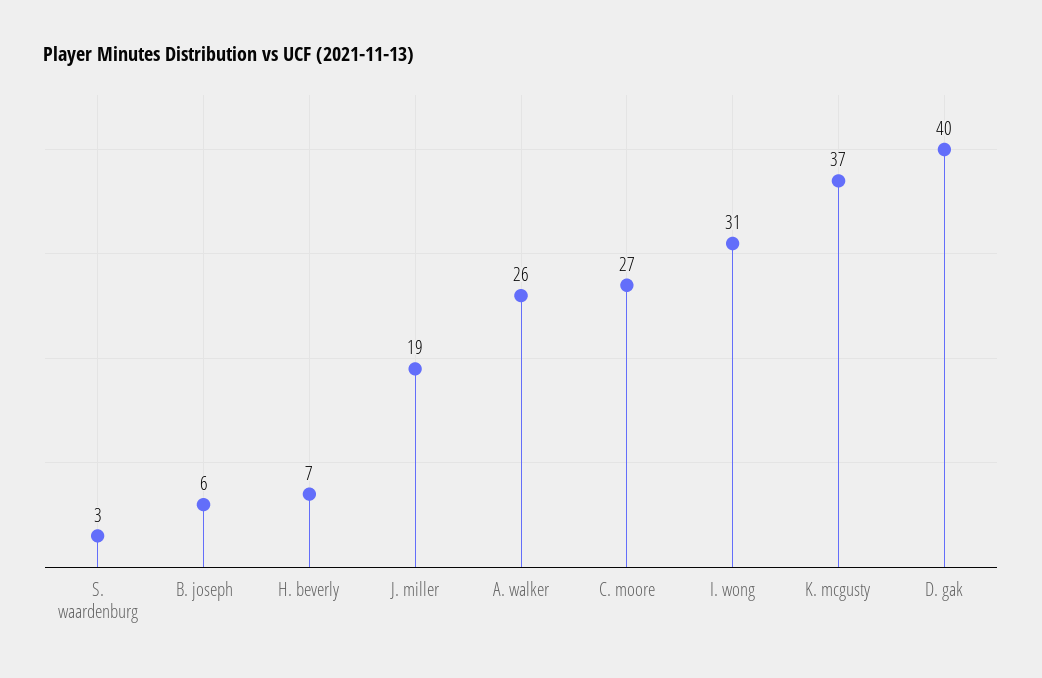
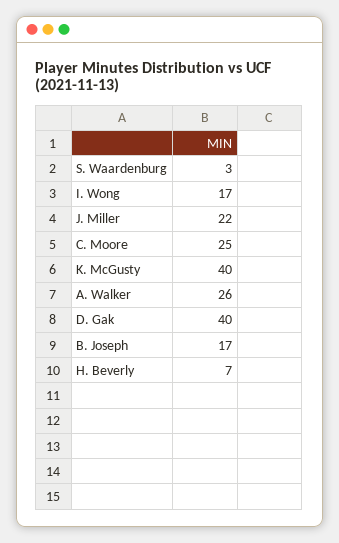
B. joseph: 6 -> 17
J. miller: 19 -> 22
C. moore: 27 -> 25
I. wong: 31 -> 17
K. mcgusty: 37 -> 40

